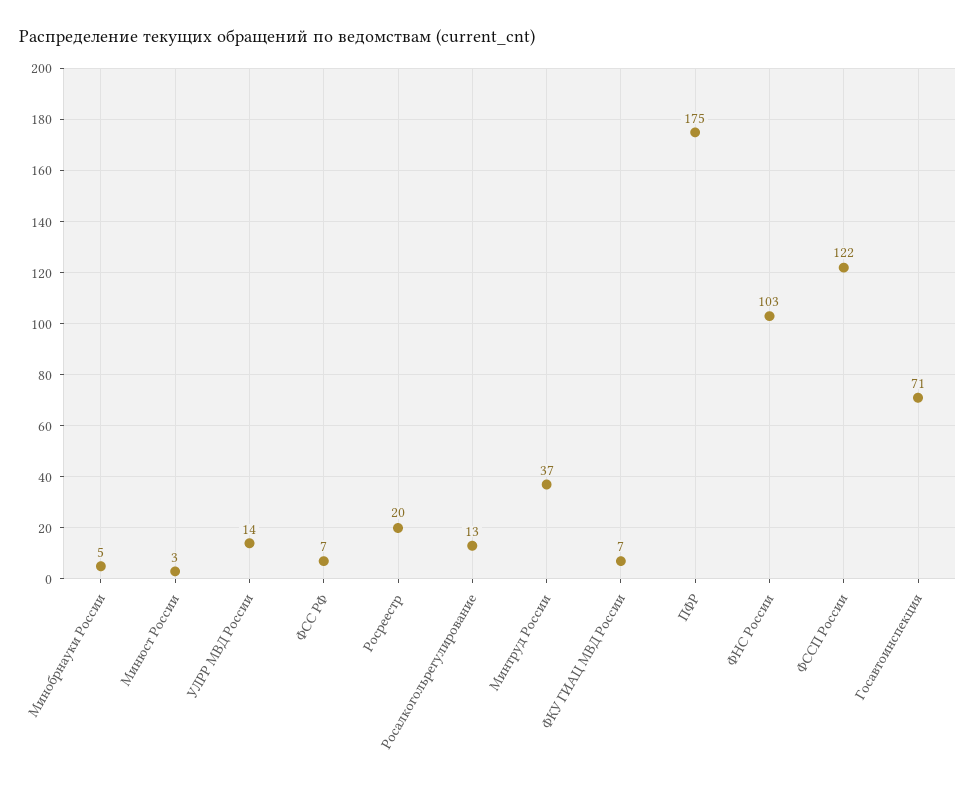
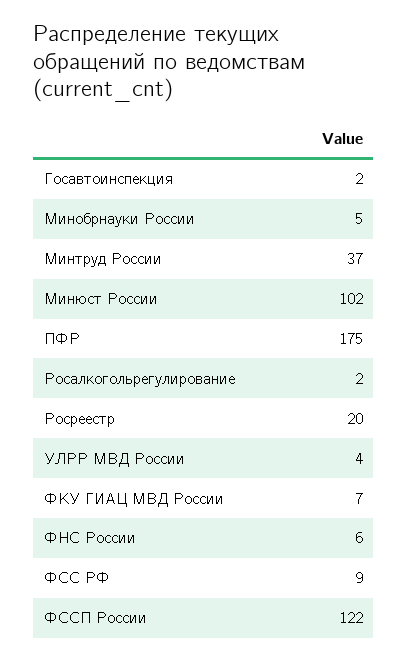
Минюст России: 3 -> 102
УЛРР МВД России: 14 -> 4
ФСС РФ: 7 -> 9
Росалкогольрегулирование: 13 -> 2
ФНС России: 103 -> 6
Госавтоинспекция: 71 -> 2

